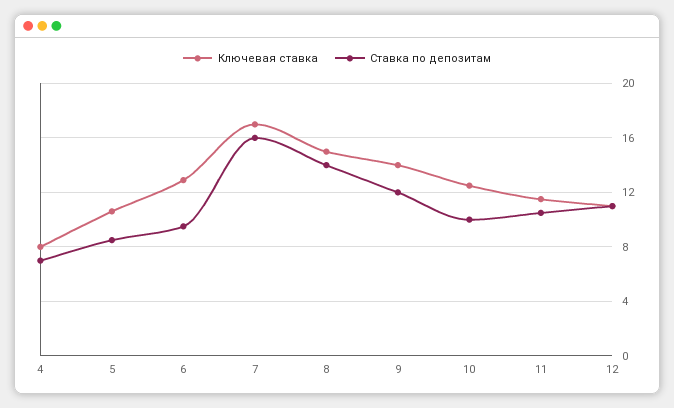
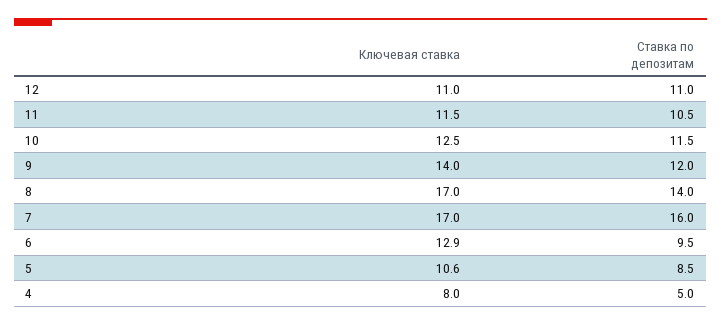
Ставка по депозитам, 4: 7 -> 5
Ключевая ставка, 8: 15 -> 17
Ставка по депозитам, 10: 10 -> 11.5

